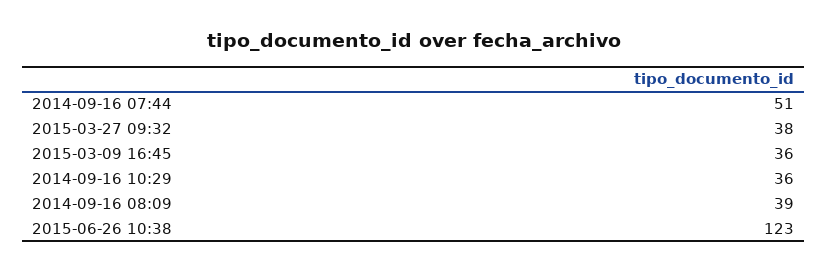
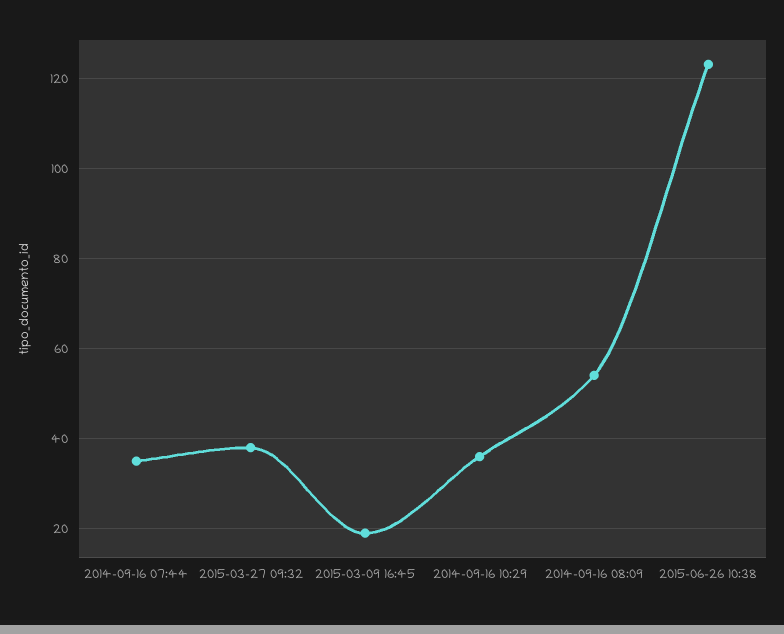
2014-09-16 07:44: 51 -> 35
2015-03-09 16:45: 36 -> 20
2014-09-16 08:09: 39 -> 55

